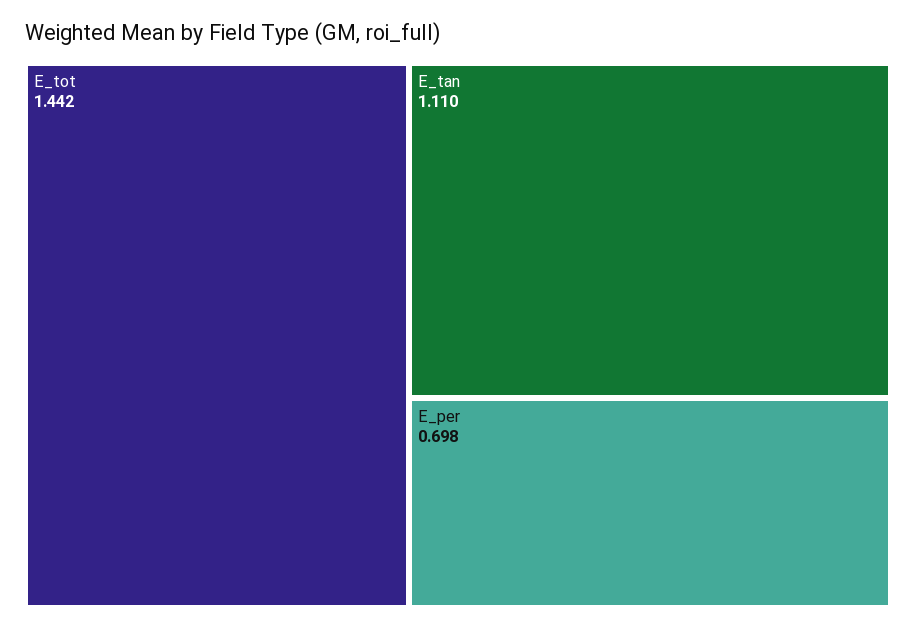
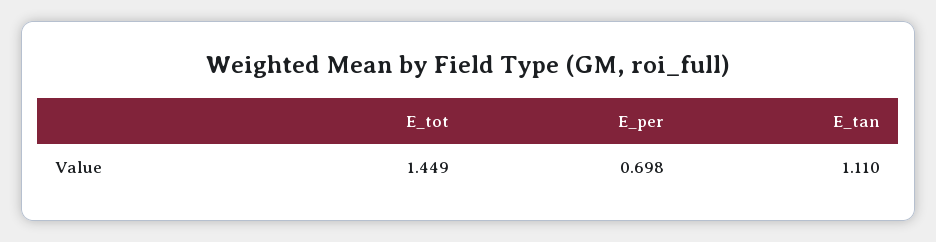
E_tot: 1.442 -> 1.449

